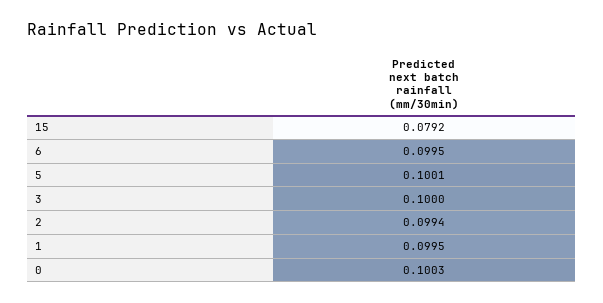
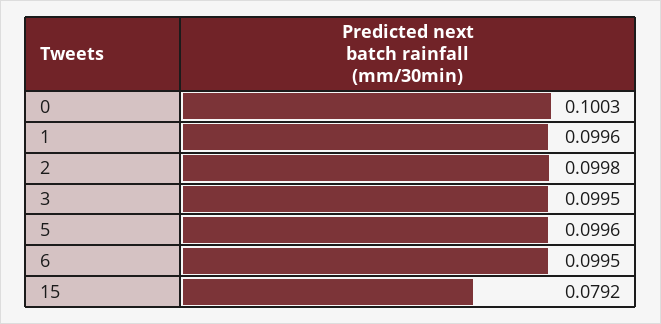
5: 0.1001 -> 0.0996
3: 0.1 -> 0.0995
2: 0.0994 -> 0.0998
1: 0.0995 -> 0.0996

